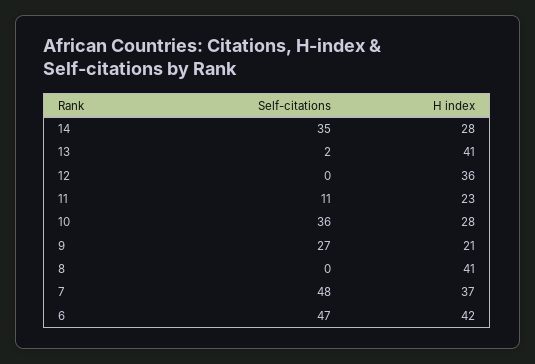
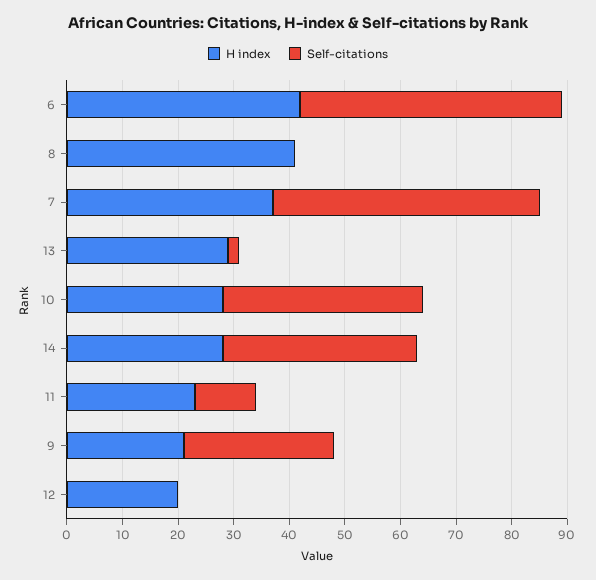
H index, 13: 41 -> 30
H index, 12: 36 -> 20

